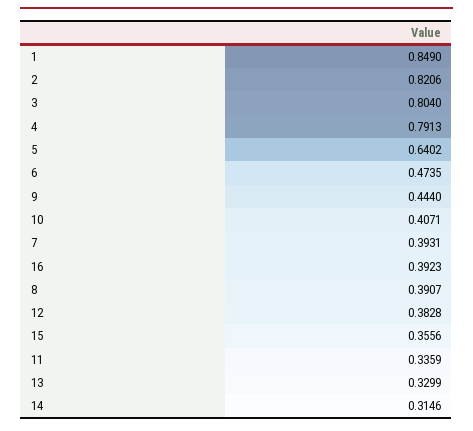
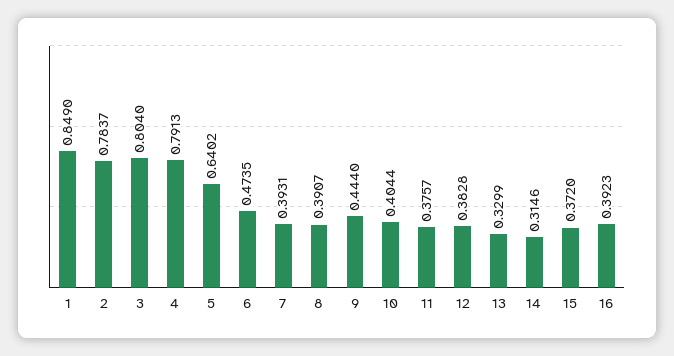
2: 0.8206 -> 0.7837
10: 0.4071 -> 0.4044
15: 0.3556 -> 0.372
11: 0.3359 -> 0.3757

